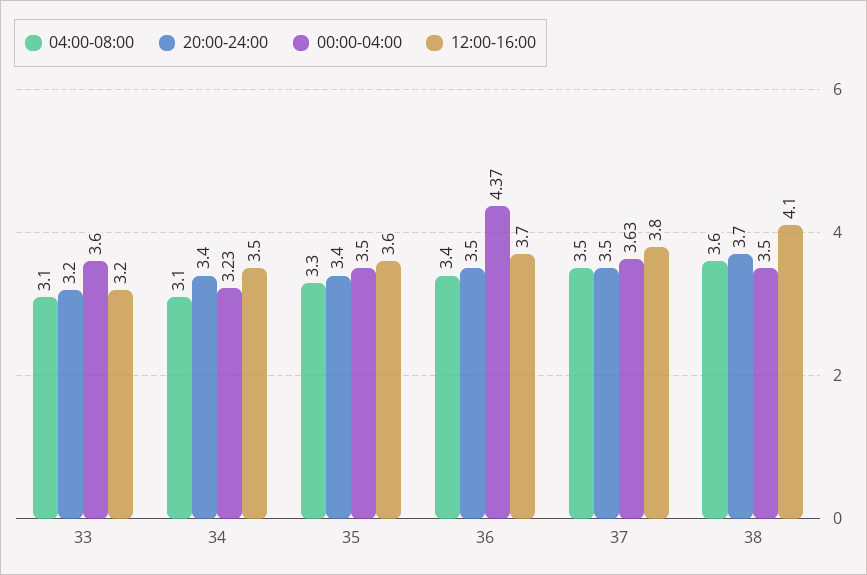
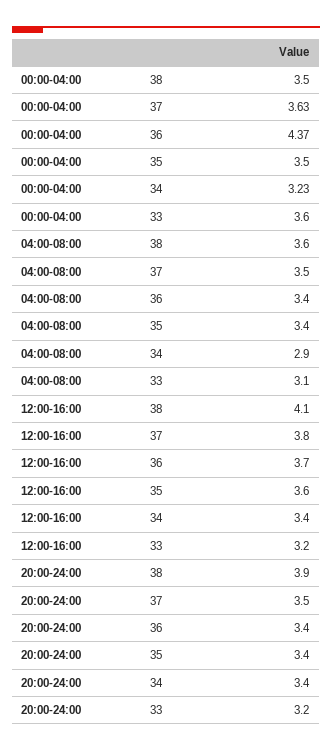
04:00-08:00, 34: 3.1 -> 2.9
12:00-16:00, 34: 3.5 -> 3.4
04:00-08:00, 35: 3.3 -> 3.4
20:00-24:00, 36: 3.5 -> 3.4
20:00-24:00, 38: 3.7 -> 3.9

